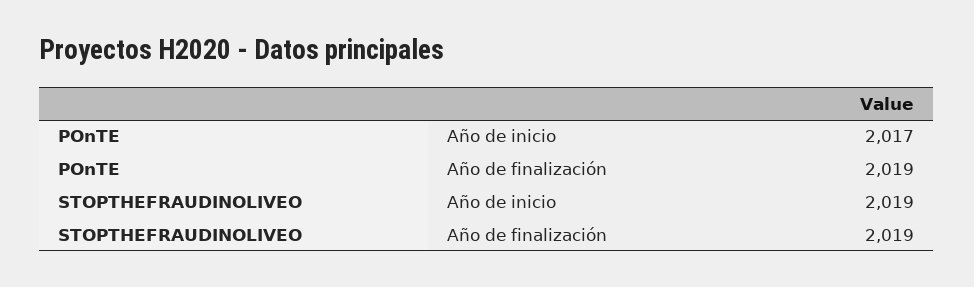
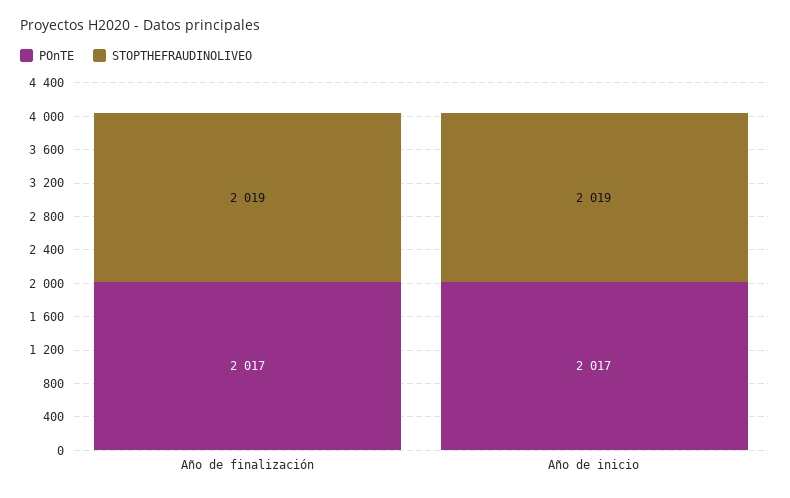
POnTE, Año de finalización: 2019 -> 2017

